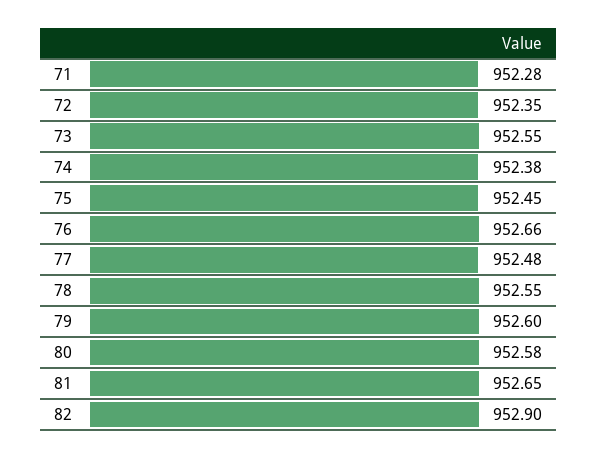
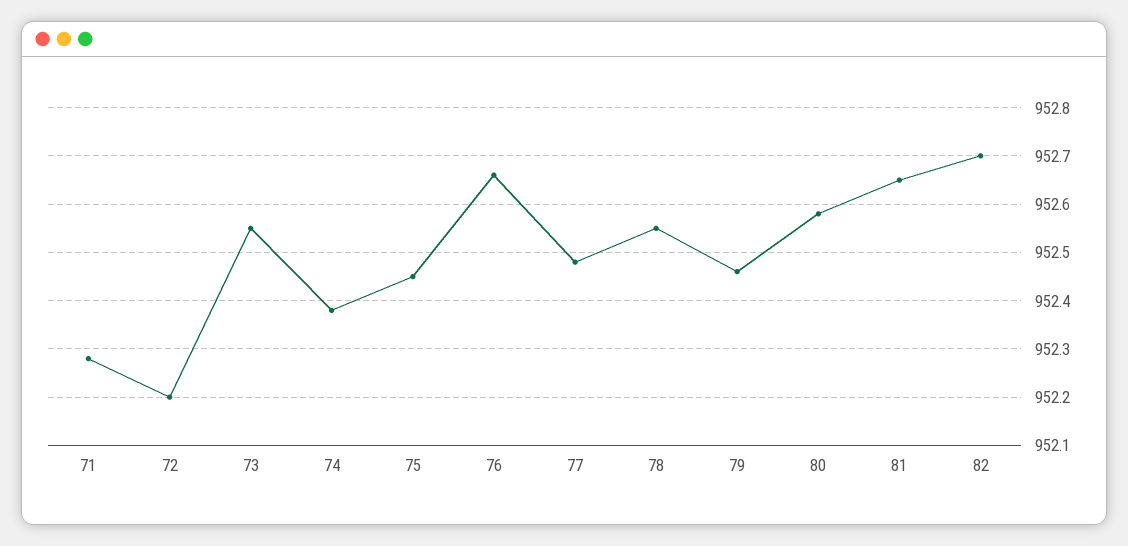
72: 952.35 -> 952.2
79: 952.6 -> 952.45
82: 952.9 -> 952.7

